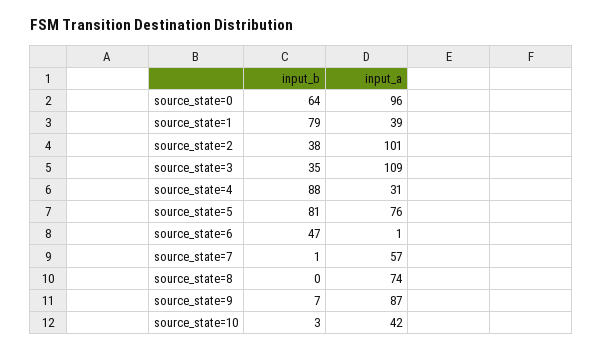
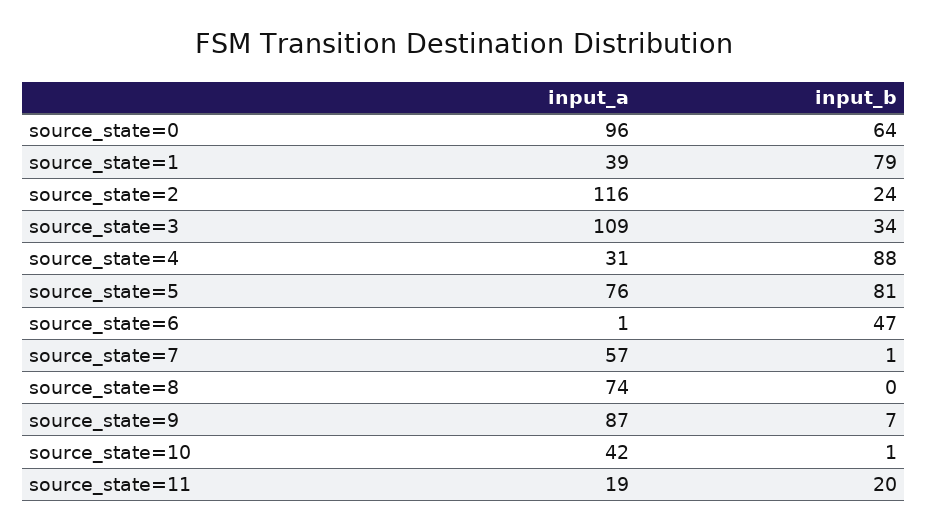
input_b, source_state=2: 38 -> 24
input_a, source_state=2: 101 -> 116
input_b, source_state=3: 35 -> 34
input_b, source_state=10: 3 -> 1
input_a, source_state=11: none -> 19
input_b, source_state=11: none -> 20

